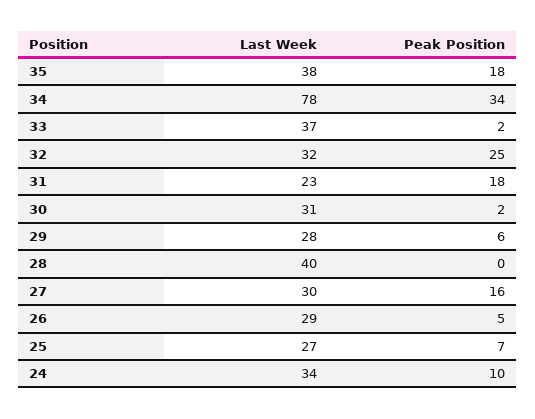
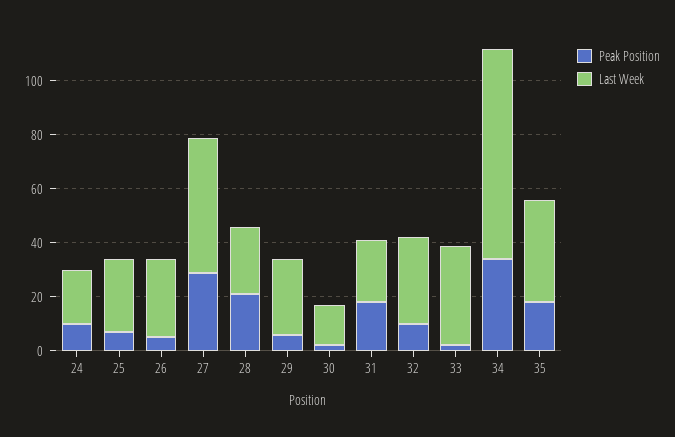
Peak Position, 32: 25 -> 10
Last Week, 30: 31 -> 15
Last Week, 28: 40 -> 25
Peak Position, 28: 0 -> 20
Last Week, 27: 30 -> 50
Peak Position, 27: 16 -> 30
Last Week, 24: 34 -> 20

